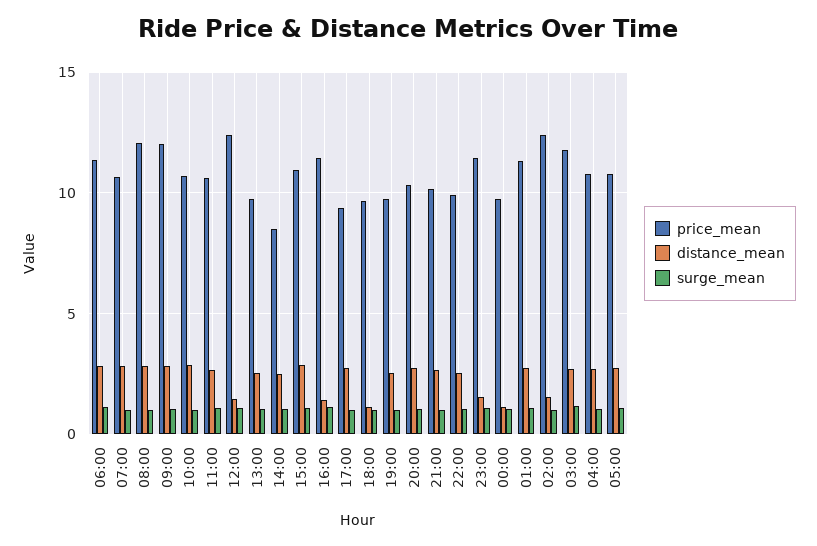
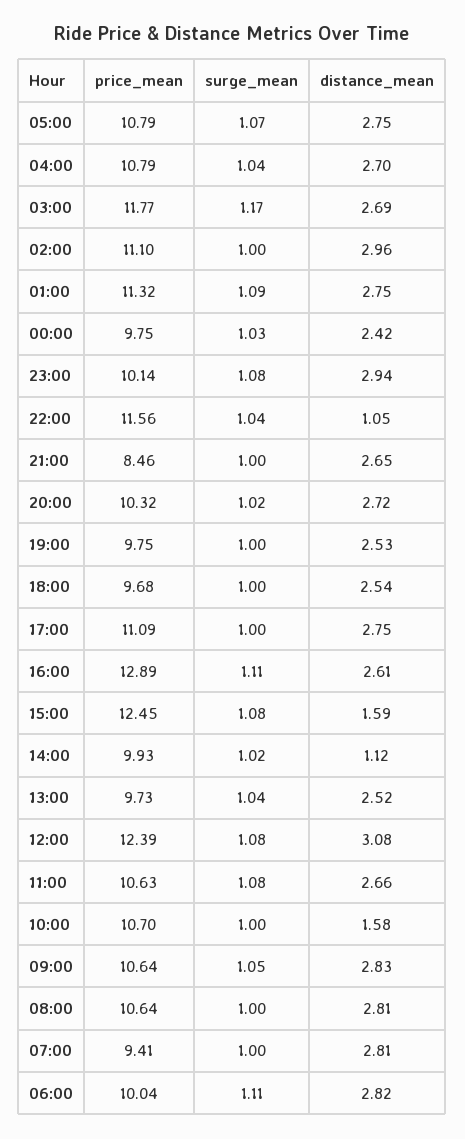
price_mean, 06:00: 11.5 -> 10.04
price_mean, 07:00: 10.5 -> 9.41
price_mean, 08:00: 12 -> 10.64
price_mean, 09:00: 12 -> 10.64
distance_mean, 10:00: 3 -> 1.58
distance_mean, 12:00: 1.5 -> 3.08
price_mean, 14:00: 8.5 -> 9.93
distance_mean, 14:00: 2.5 -> 1.12
price_mean, 15:00: 11 -> 12.45
distance_mean, 15:00: 3 -> 1.59
price_mean, 16:00: 11.5 -> 12.89
distance_mean, 16:00: 1.5 -> 2.61
price_mean, 17:00: 9.5 -> 11.09
distance_mean, 18:00: 1 -> 2.54
price_mean, 21:00: 10 -> 8.46
price_mean, 22:00: 10 -> 11.56
distance_mean, 22:00: 2.5 -> 1.05
price_mean, 23:00: 11.5 -> 10.14
distance_mean, 23:00: 1.5 -> 2.94
distance_mean, 00:00: 1 -> 2.42
price_mean, 02:00: 12.5 -> 11.1
distance_mean, 02:00: 1.5 -> 2.96

